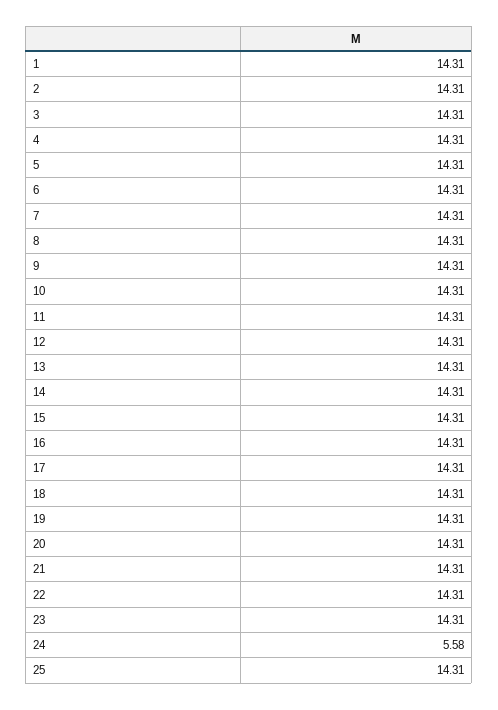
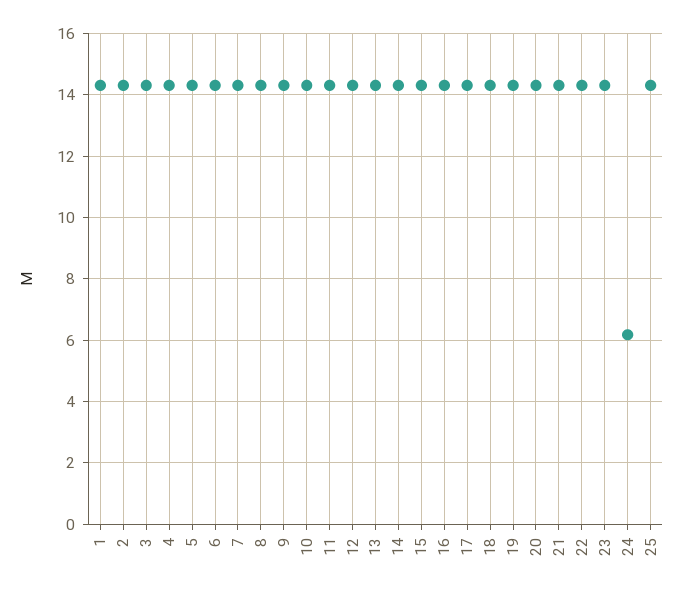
24: 5.58 -> 6.2

